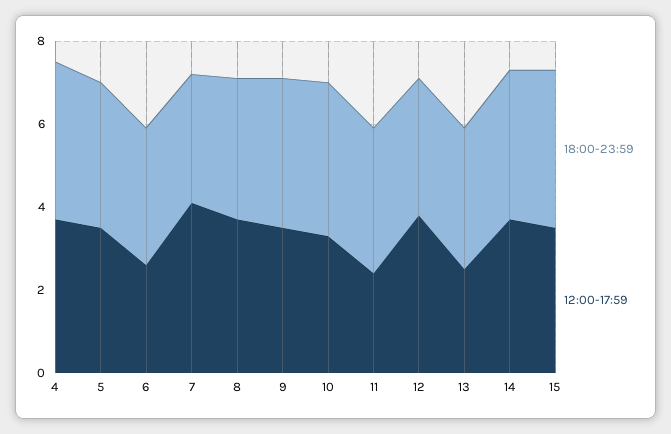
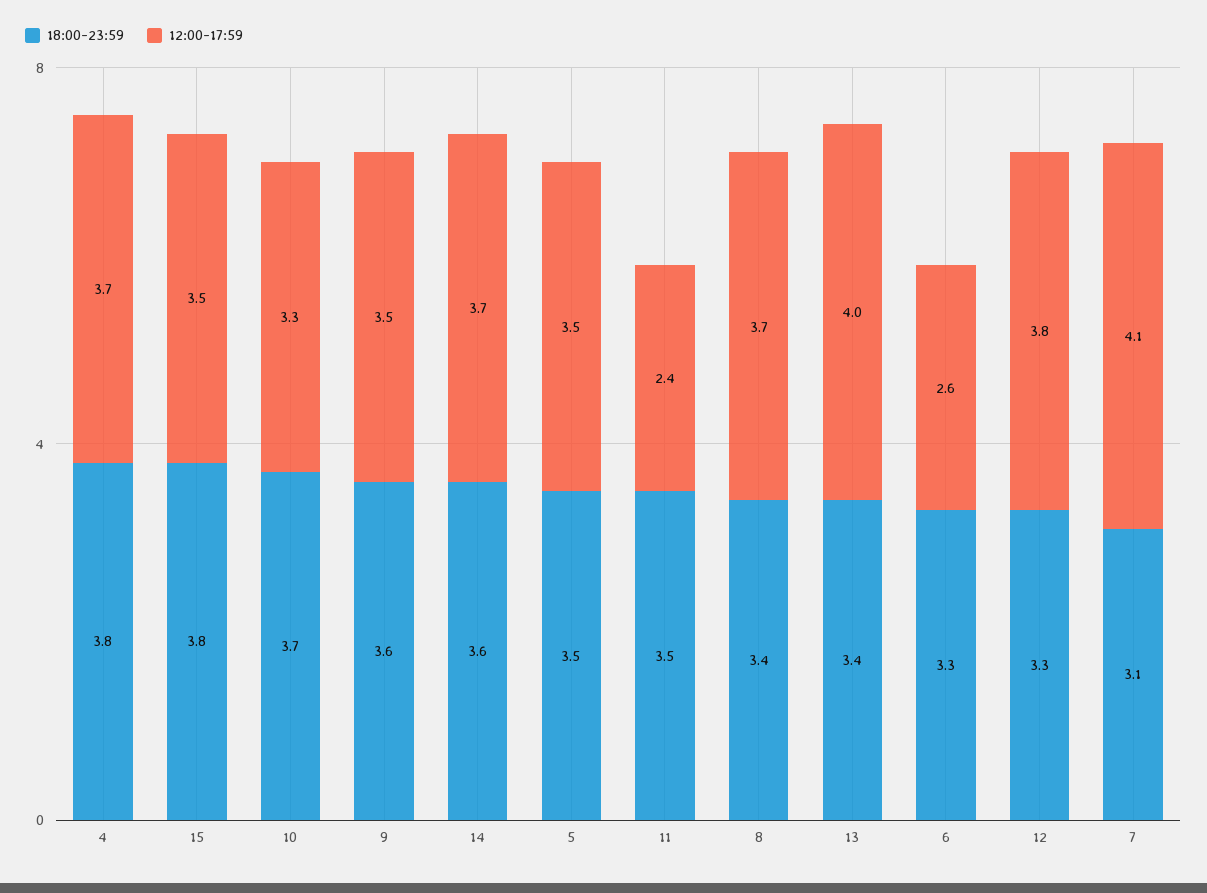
12:00-17:59, 13: 2.5 -> 4

